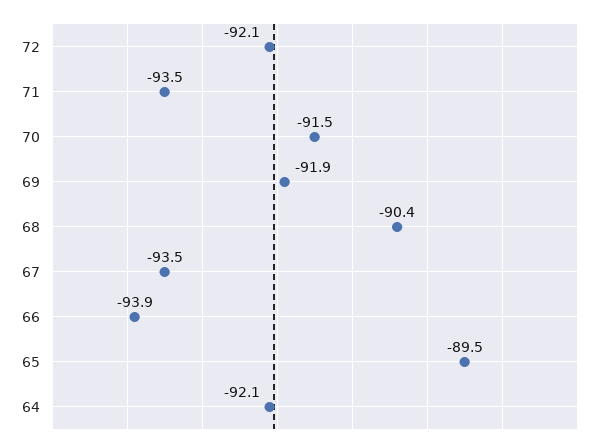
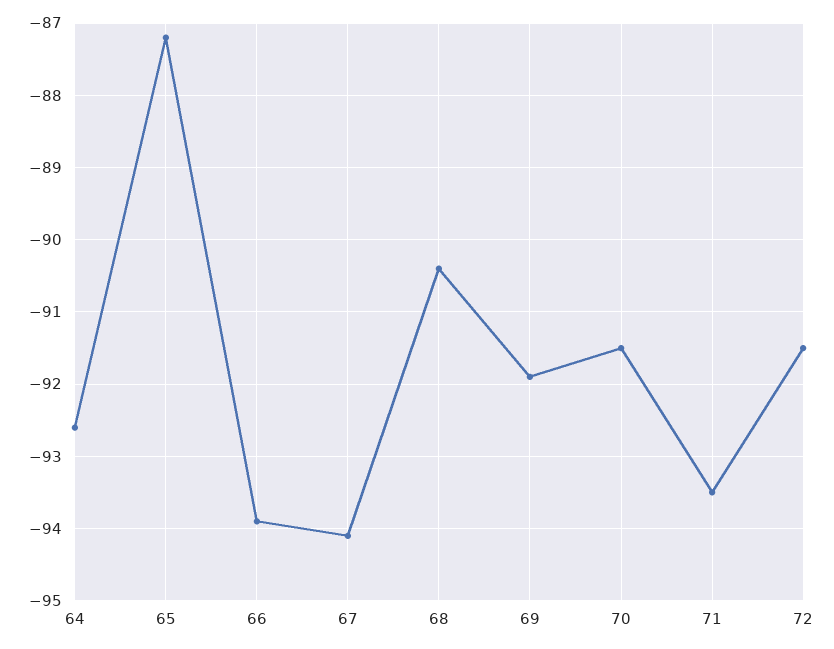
72: -92.1 -> -91.5
67: -93.5 -> -94.1
65: -89.5 -> -87.2
64: -92.1 -> -92.6

